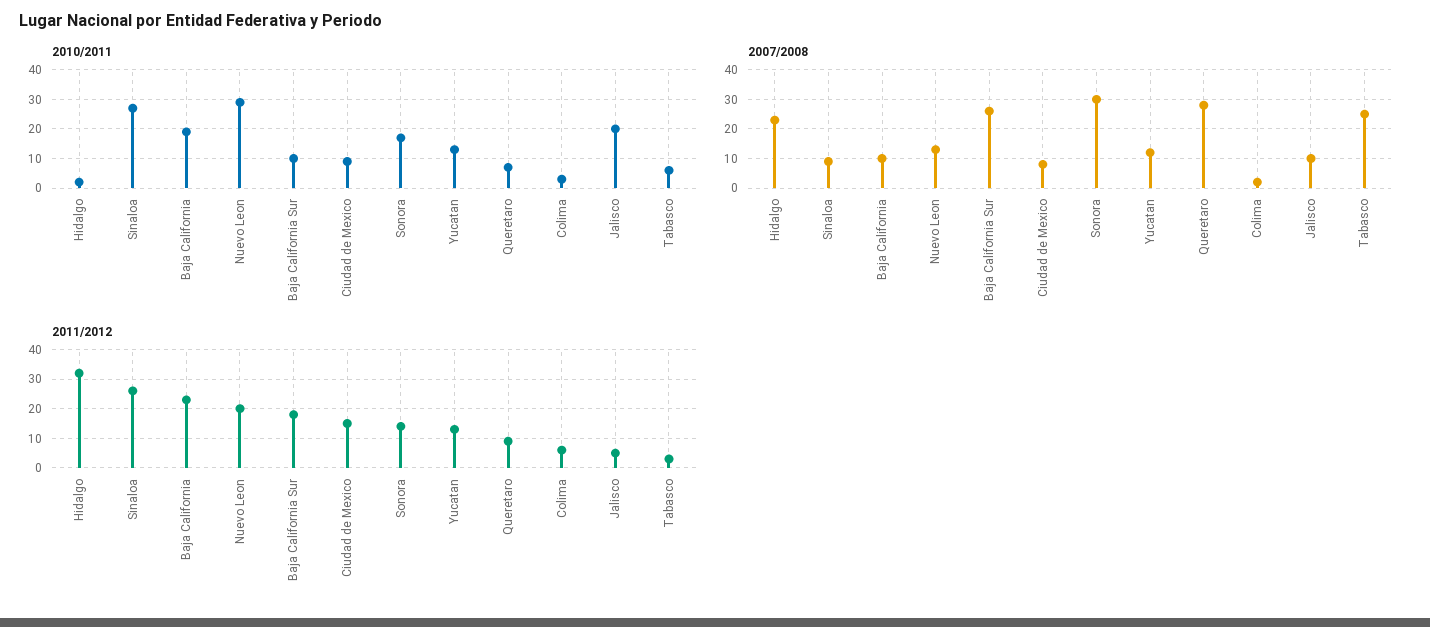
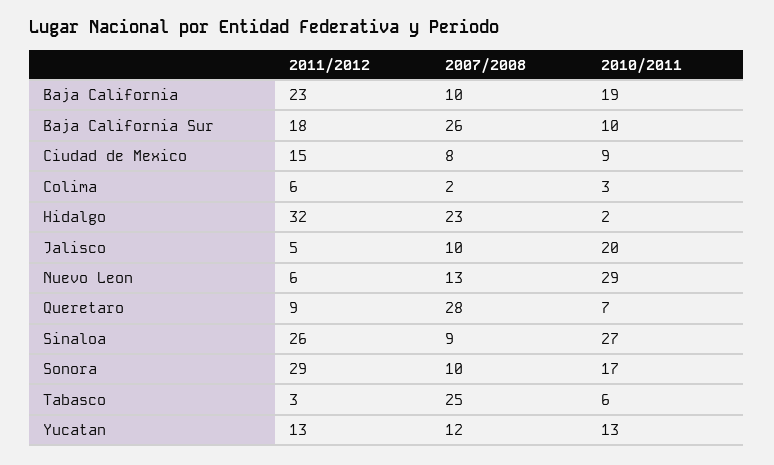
2007/2008, Sonora: 30 -> 10
2011/2012, Nuevo Leon: 20 -> 6
2011/2012, Sonora: 15 -> 29

